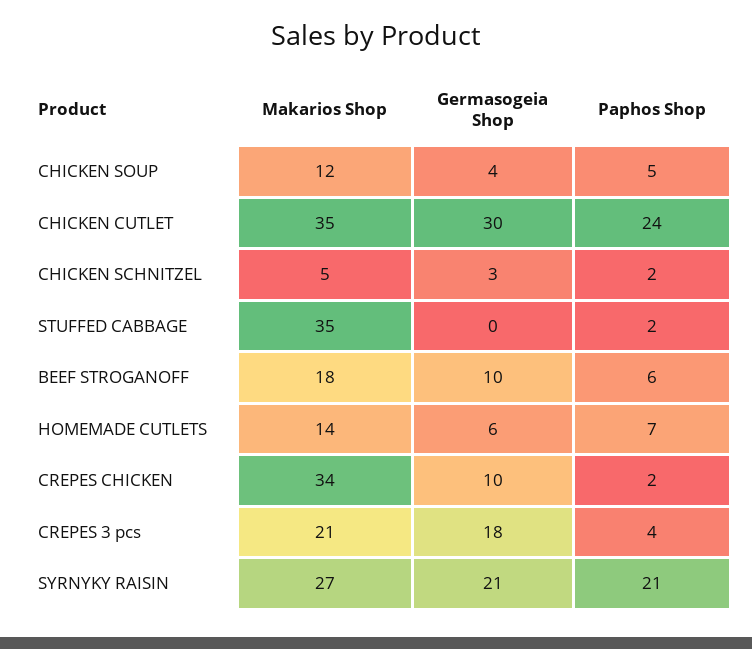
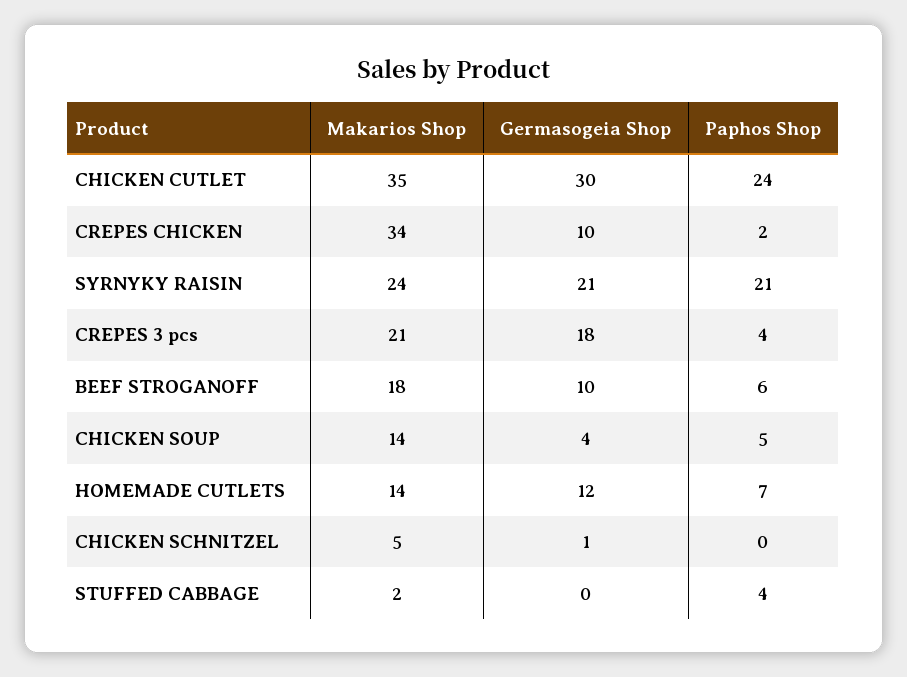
Makarios Shop, CHICKEN SOUP: 12 -> 14
Germasogeia Shop, CHICKEN SCHNITZEL: 3 -> 1
Paphos Shop, CHICKEN SCHNITZEL: 2 -> 0
Makarios Shop, STUFFED CABBAGE: 35 -> 2
Paphos Shop, STUFFED CABBAGE: 2 -> 4
Germasogeia Shop, HOMEMADE CUTLETS: 6 -> 12
Makarios Shop, SYRNYKY RAISIN: 27 -> 24

